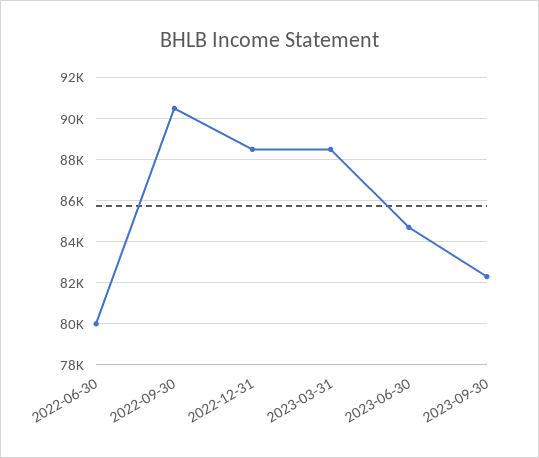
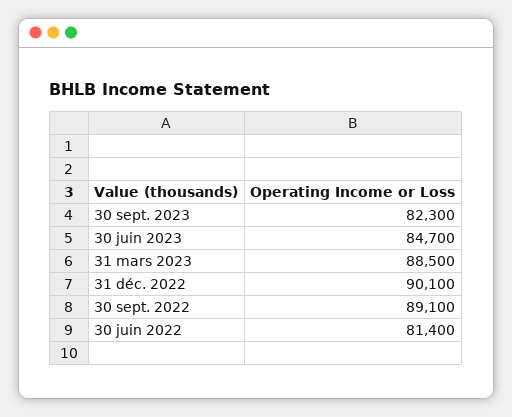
2022-06-30: 80000 -> 81400
2022-09-30: 90500 -> 89100
2022-12-31: 88500 -> 90100

